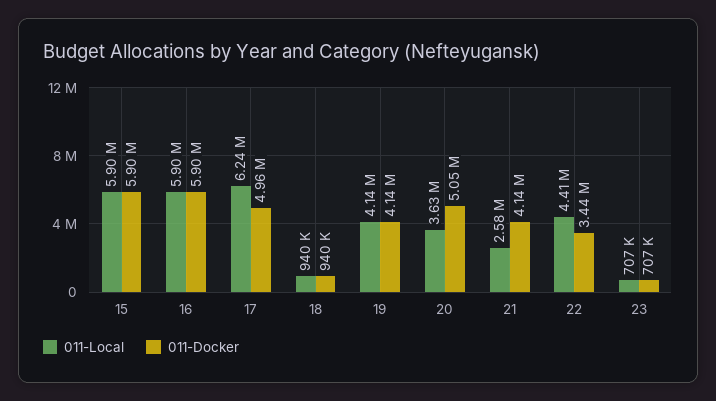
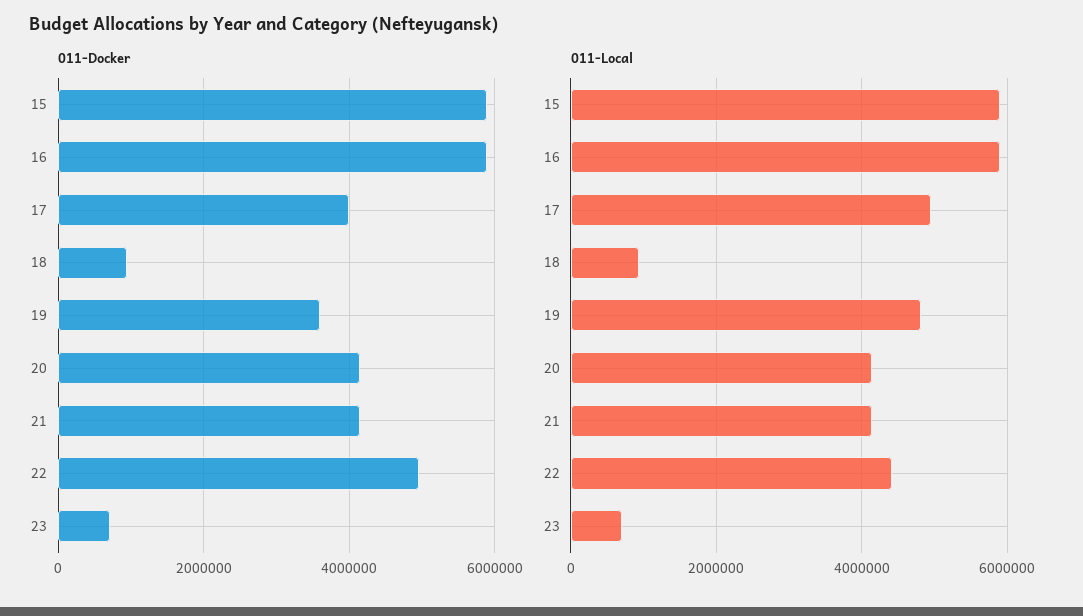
011-Local, 17: 6240000 -> 5000000
011-Docker, 17: 4960000 -> 4000000
011-Local, 19: 4140000 -> 4800000
011-Docker, 19: 4140000 -> 3600000
011-Local, 20: 3630000 -> 4200000
011-Docker, 20: 5050000 -> 4200000
011-Local, 21: 2580000 -> 4200000
011-Docker, 22: 3440000 -> 5000000

